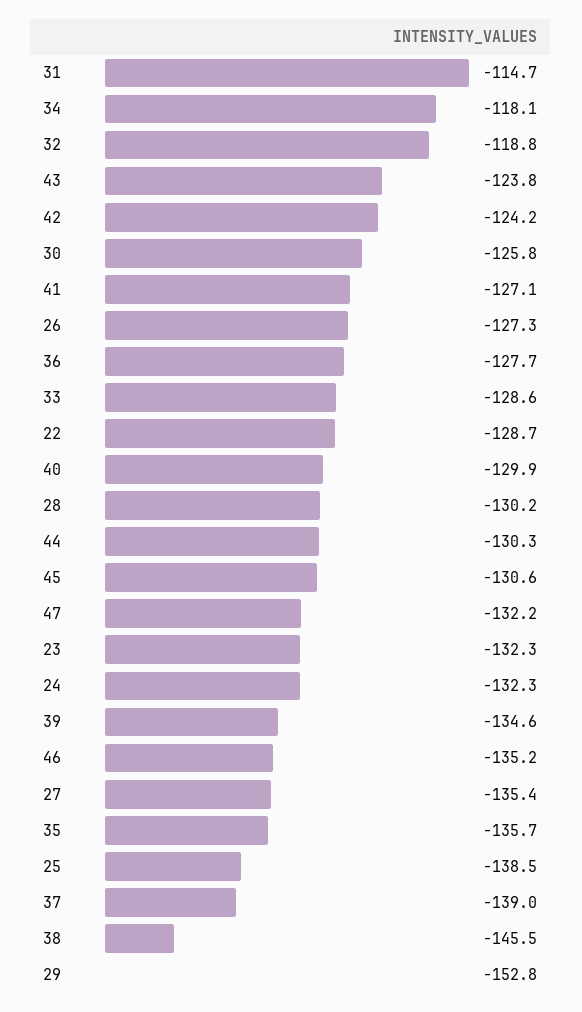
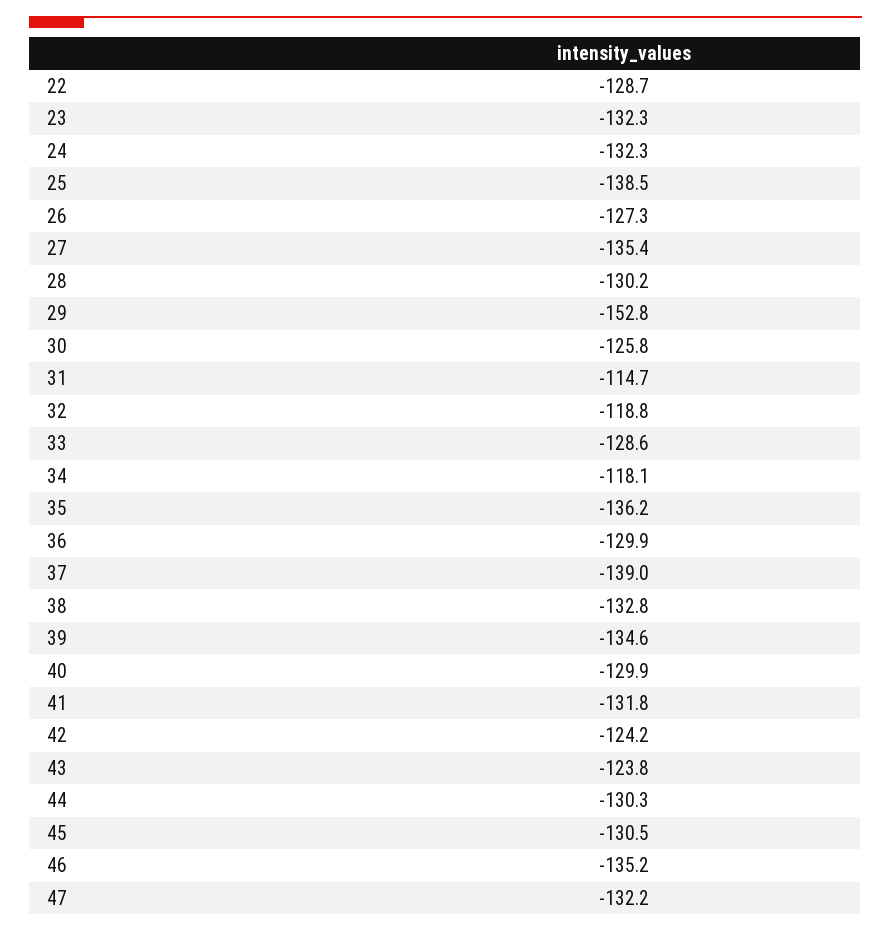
41: -127.1 -> -131.8
36: -127.7 -> -129.9
45: -130.6 -> -130.5
35: -135.7 -> -136.2
38: -145.5 -> -132.8

